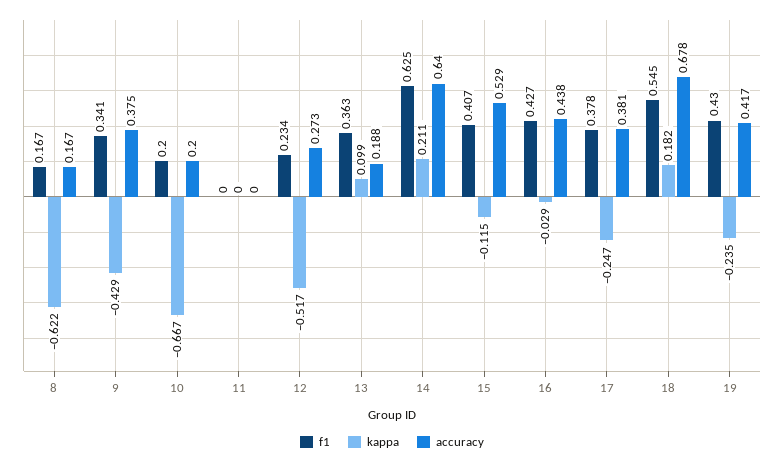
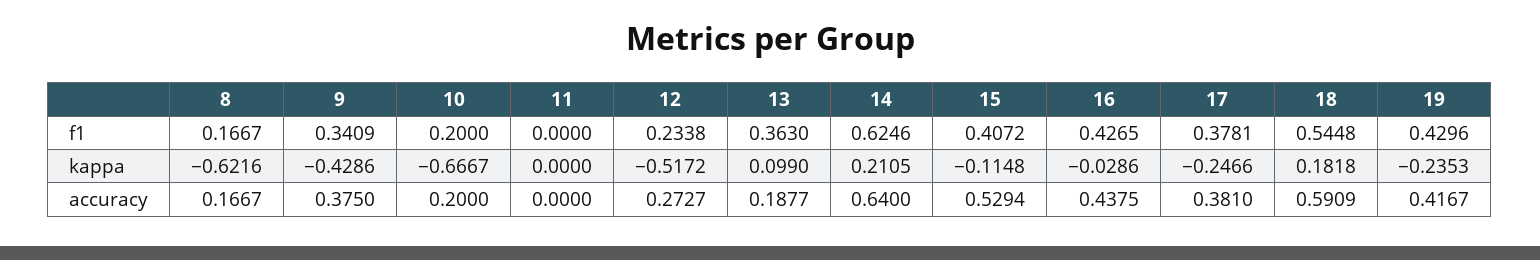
accuracy, 18: 0.678 -> 0.5909

